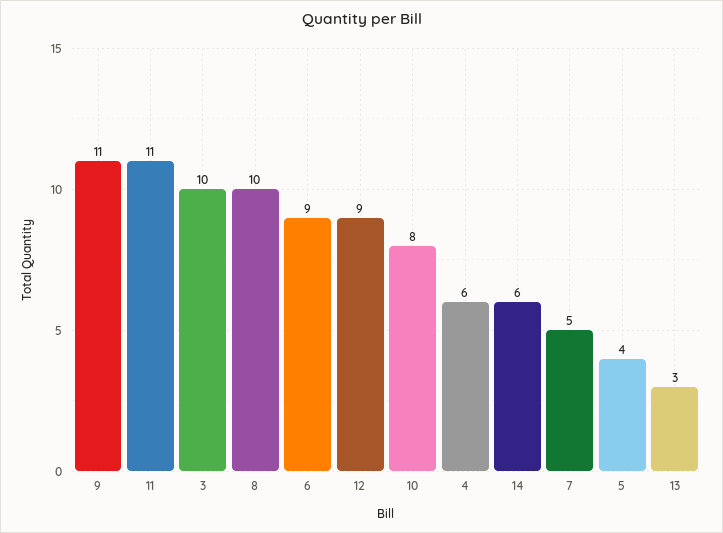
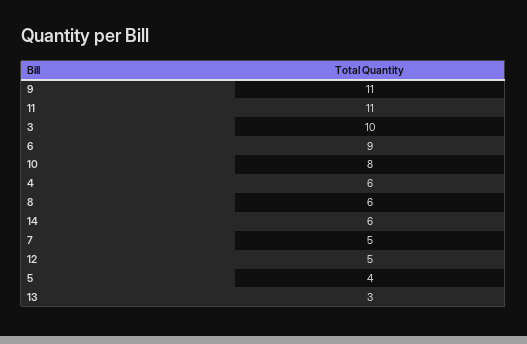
8: 10 -> 6
12: 9 -> 5

